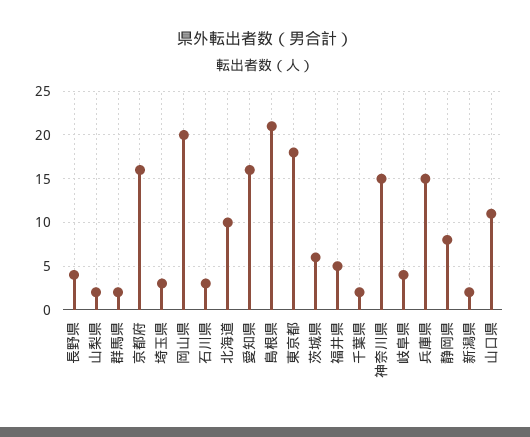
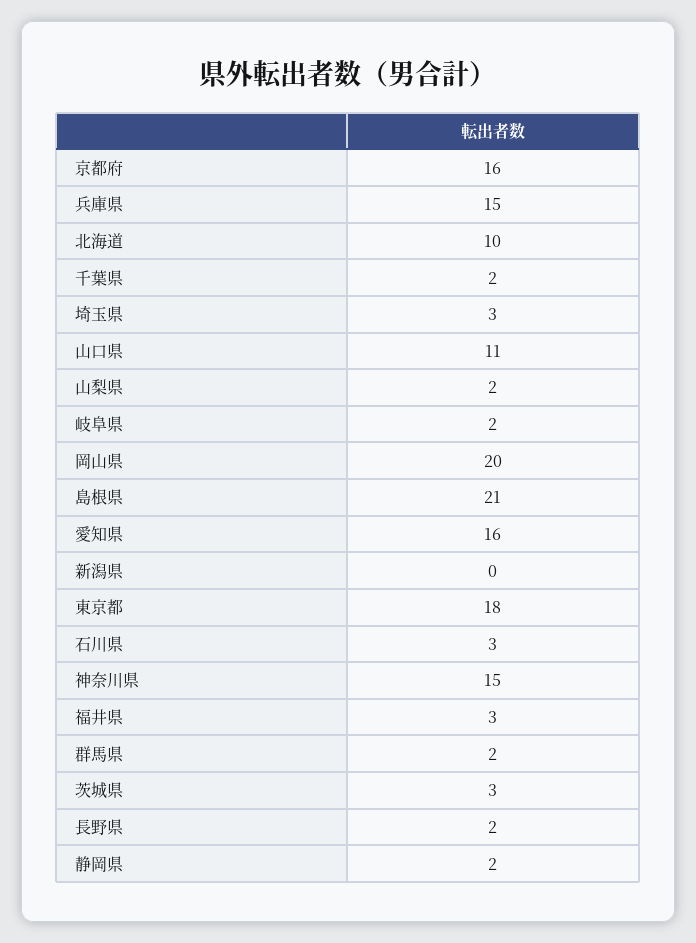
長野県: 4 -> 2
茨城県: 6 -> 3
福井県: 5 -> 3
岐阜県: 4 -> 2
静岡県: 8 -> 2
新潟県: 2 -> 0

